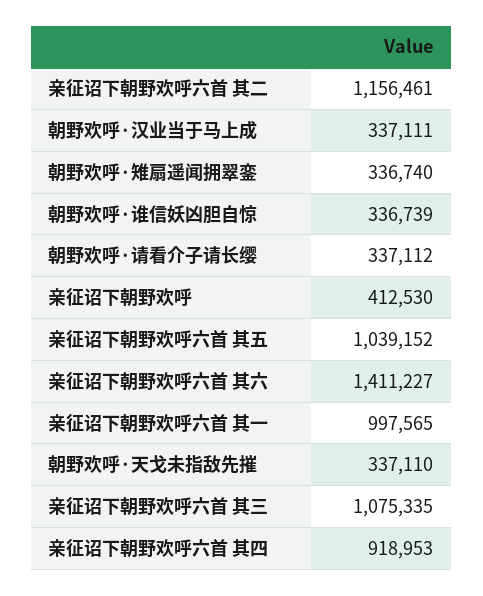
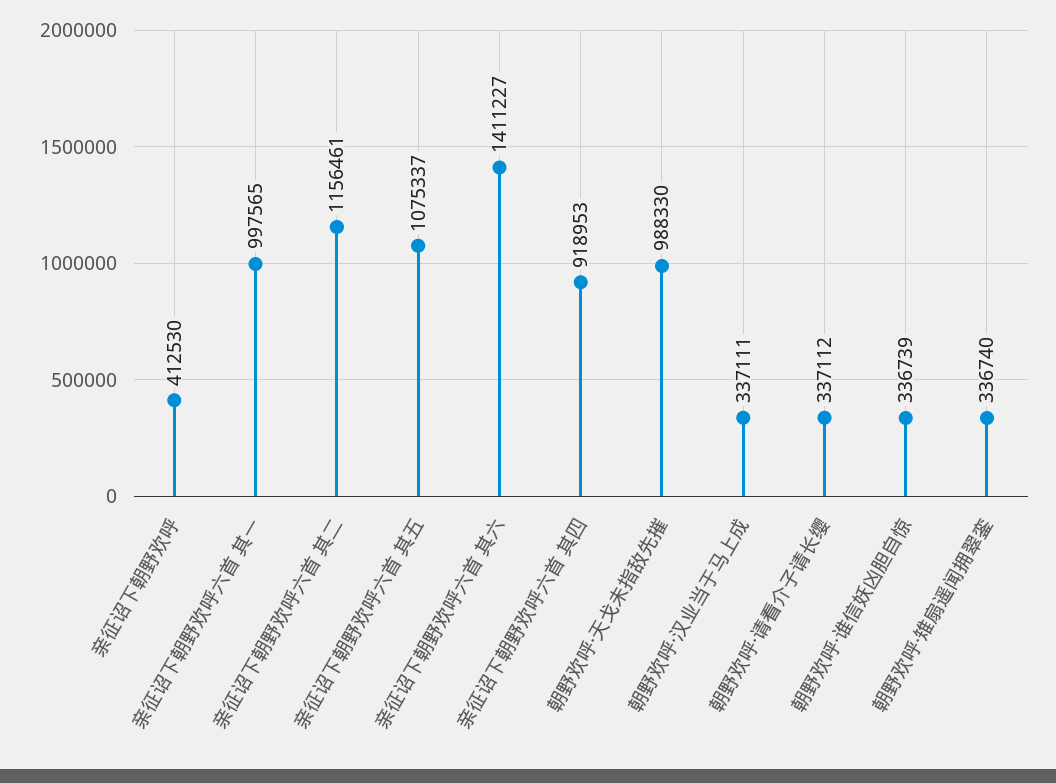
亲征诏下朝野欢呼六首 其五: 1039152 -> 1075337
朝野欢呼·天戈未指敌先摧: 337110 -> 988330
亲征诏下朝野欢呼六首 其三: 1075335 -> none

